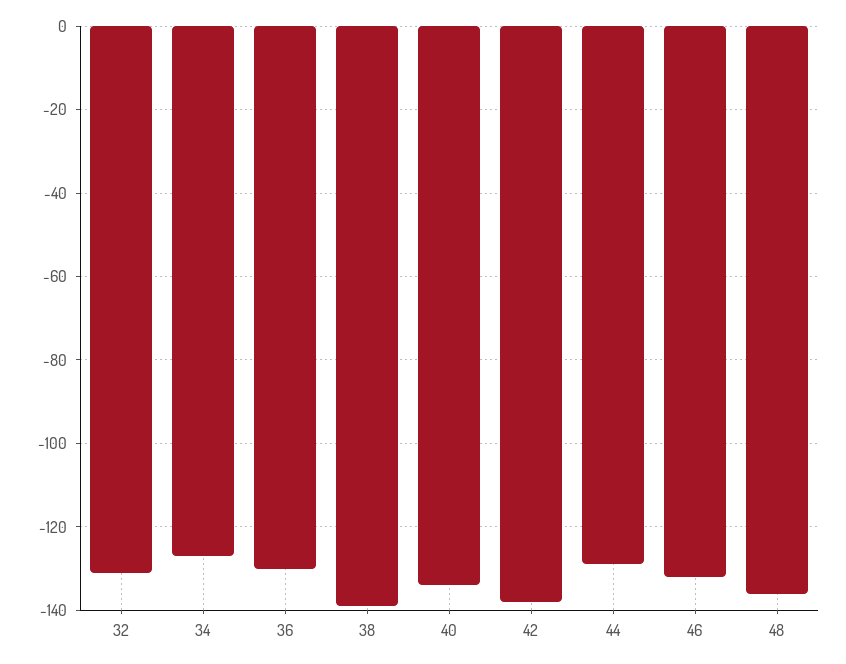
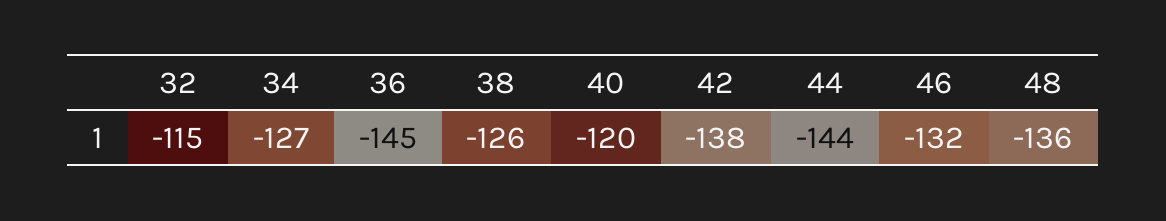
32: -130 -> -115
36: -130 -> -145
38: -140 -> -126
40: -135 -> -120
44: -130 -> -144

